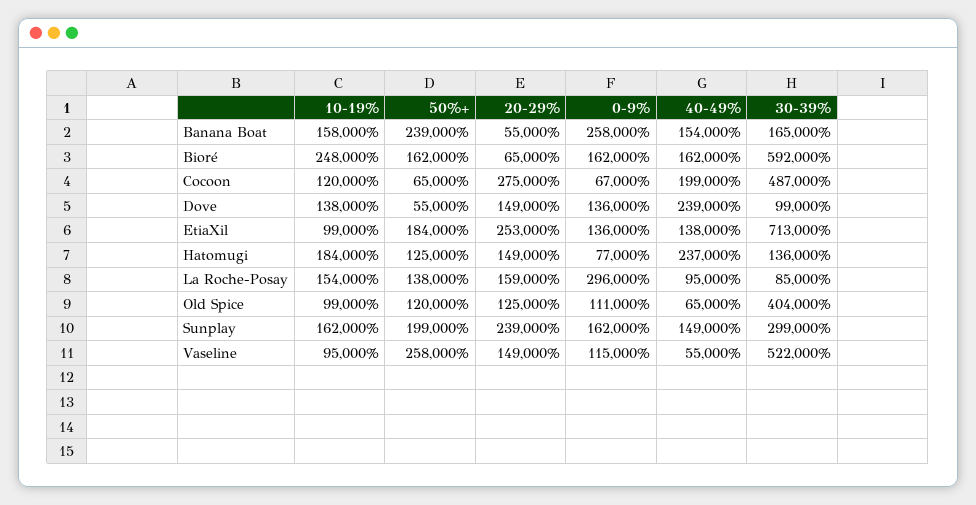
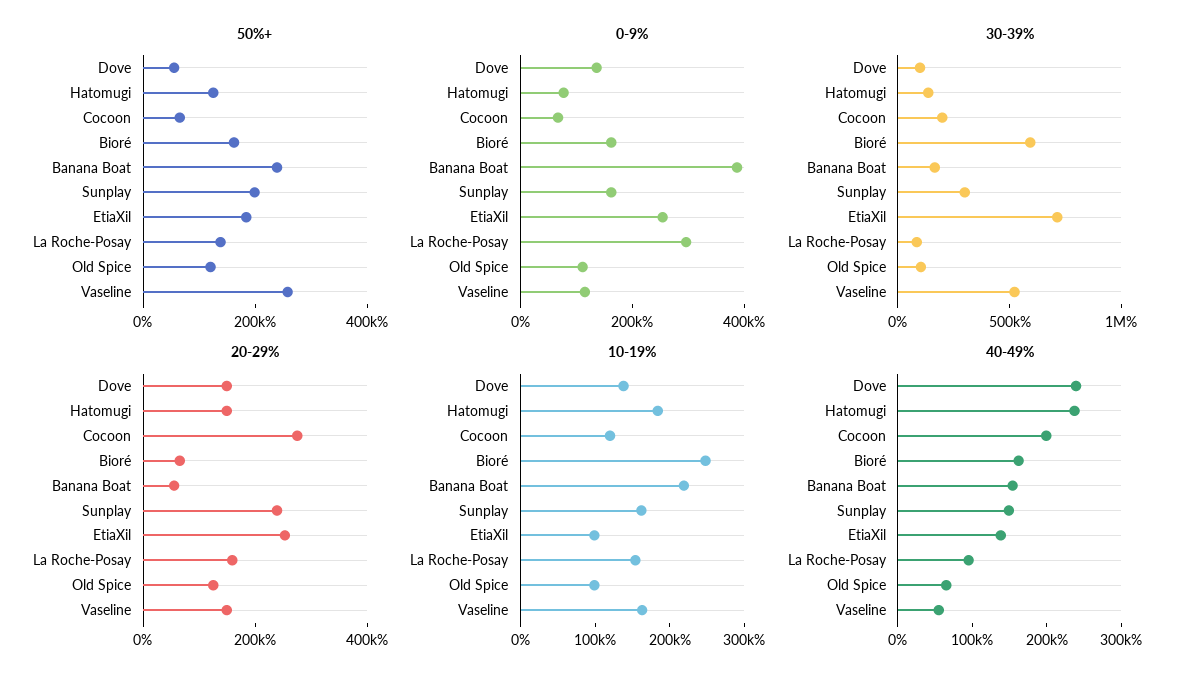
10-19%, Banana Boat: 158000 -> 220000
0-9%, Banana Boat: 258000 -> 400000
30-39%, Cocoon: 487000 -> 200000
0-9%, EtiaXil: 136000 -> 250000
30-39%, Old Spice: 404000 -> 100000
10-19%, Vaseline: 95000 -> 160000

